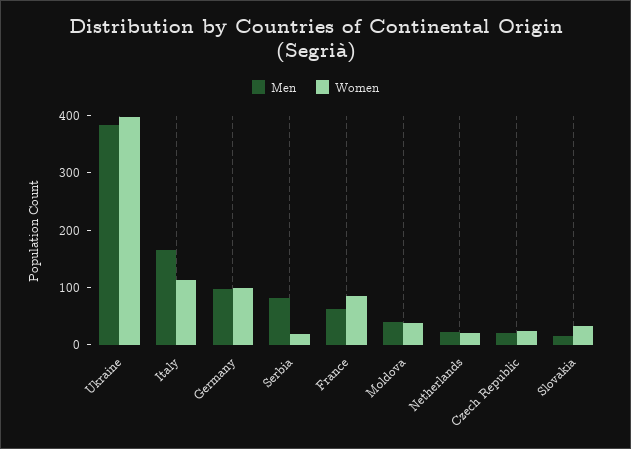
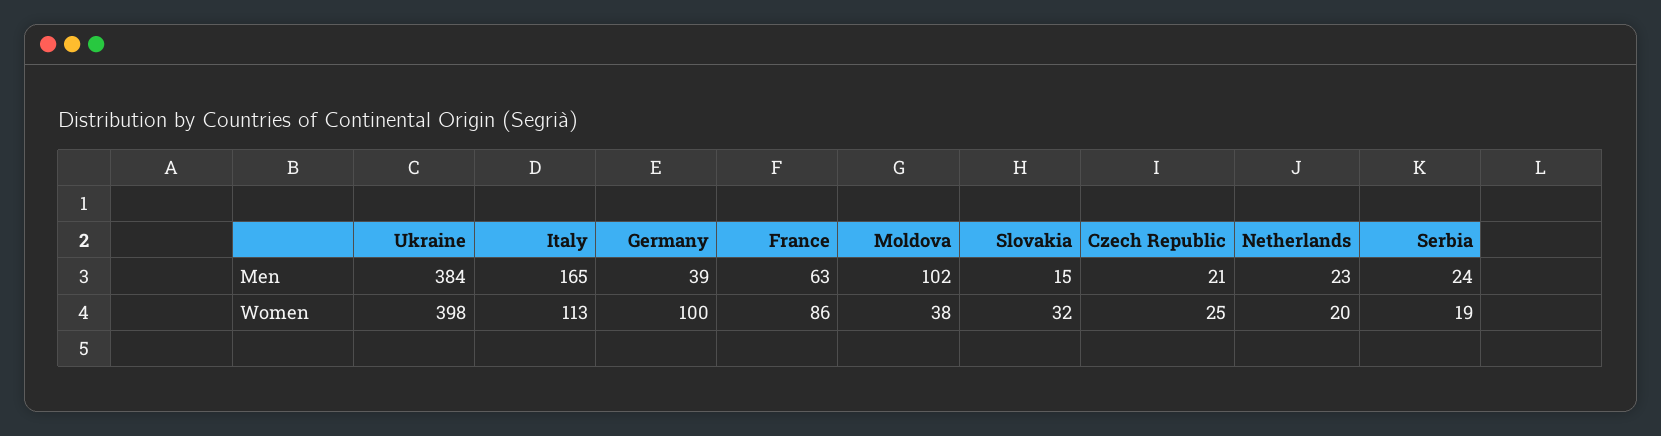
Men, Germany: 100 -> 39
Men, Serbia: 80 -> 24
Men, Moldova: 40 -> 102

